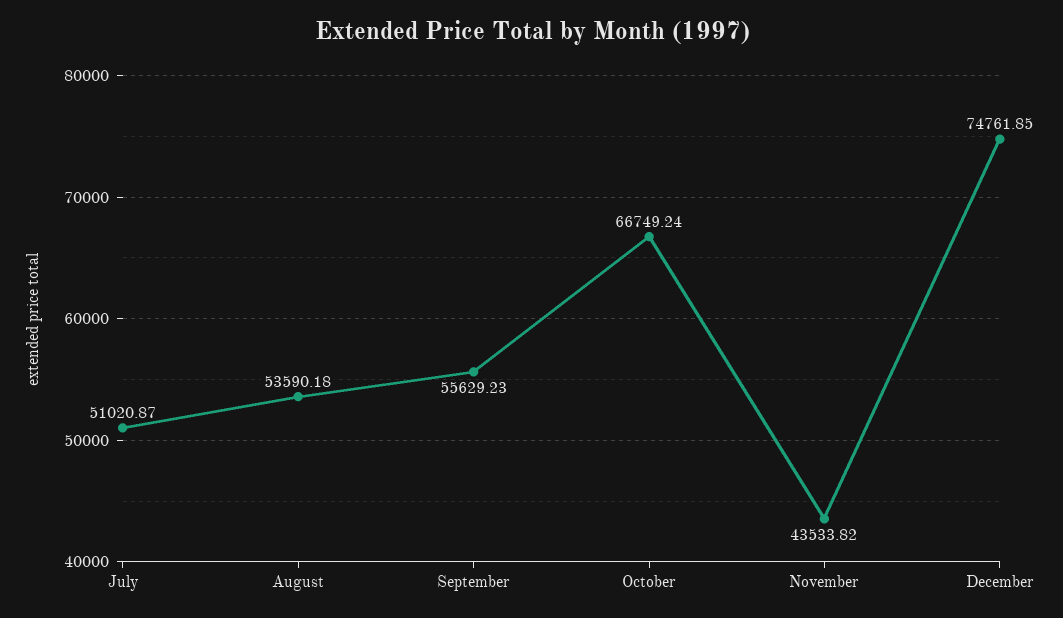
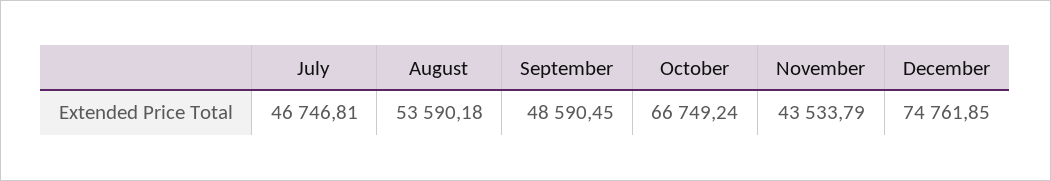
July: 51020.87 -> 46746.81
September: 55629.23 -> 48590.45
November: 43533.82 -> 43533.79

